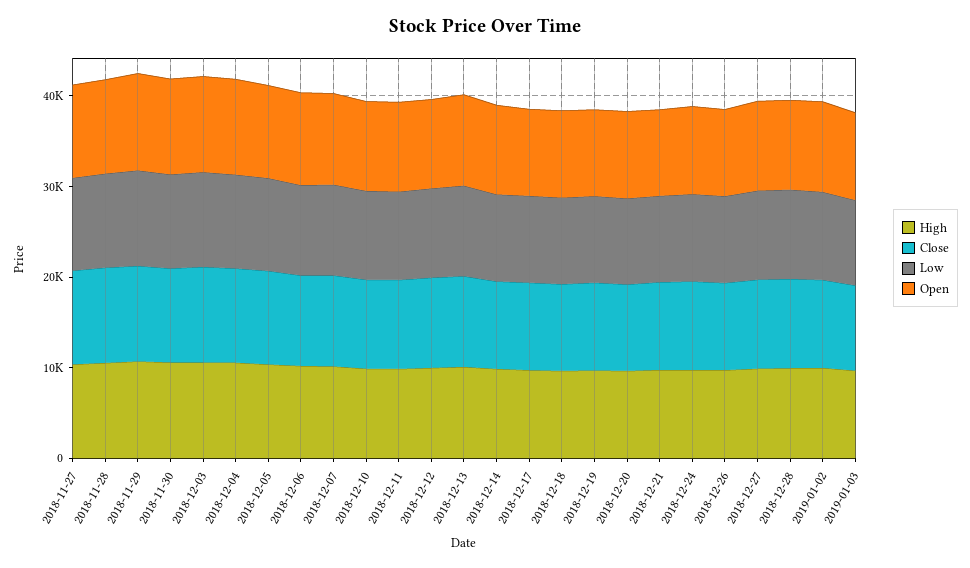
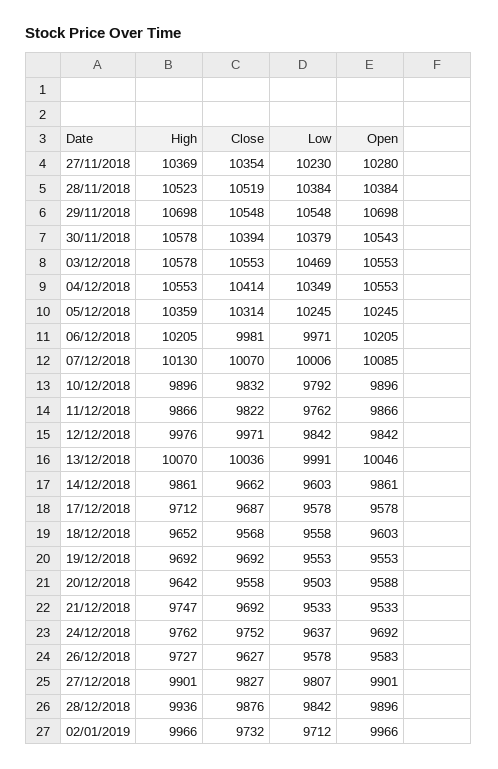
High, 2019-01-03: 10000 -> none
Close, 2019-01-03: 10000 -> none
Low, 2019-01-03: 10000 -> none
Open, 2019-01-03: 10000 -> none

